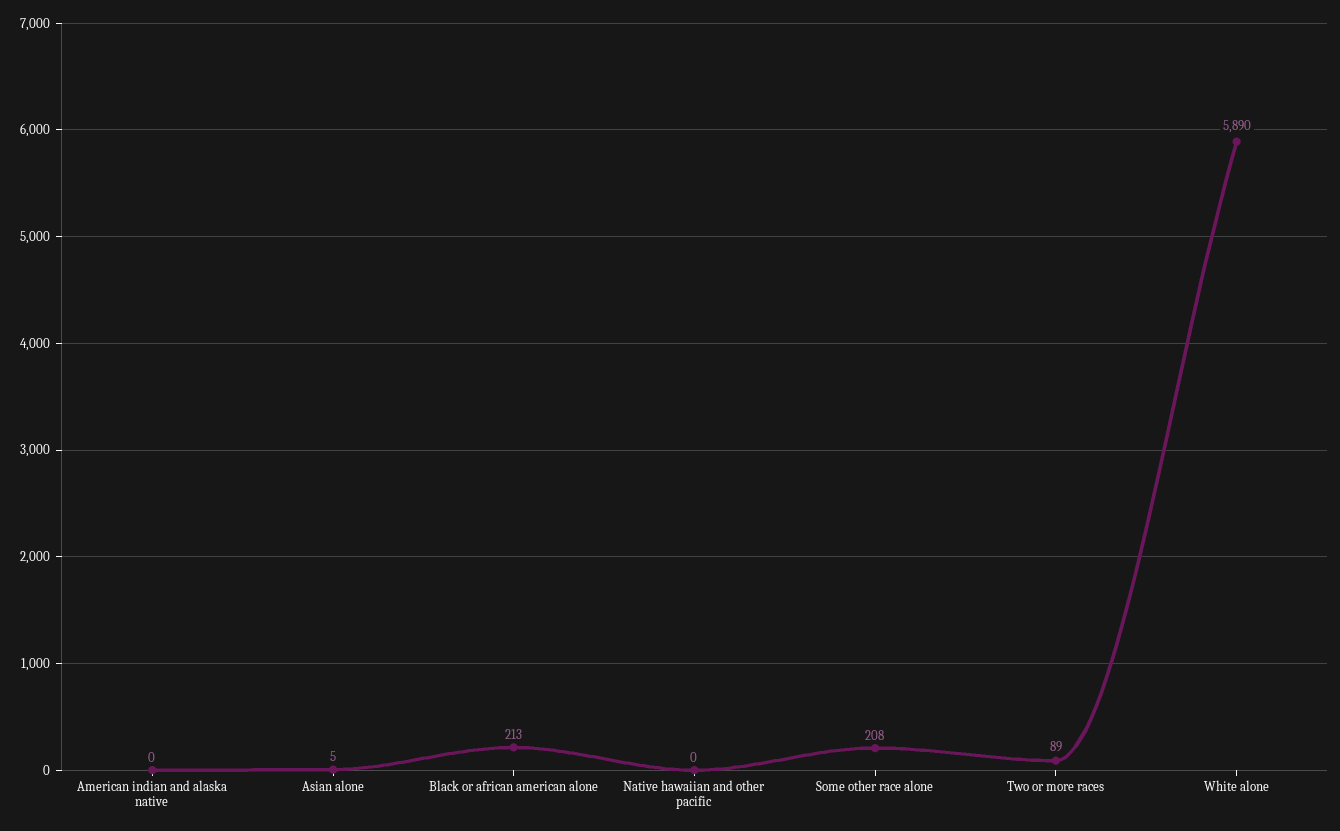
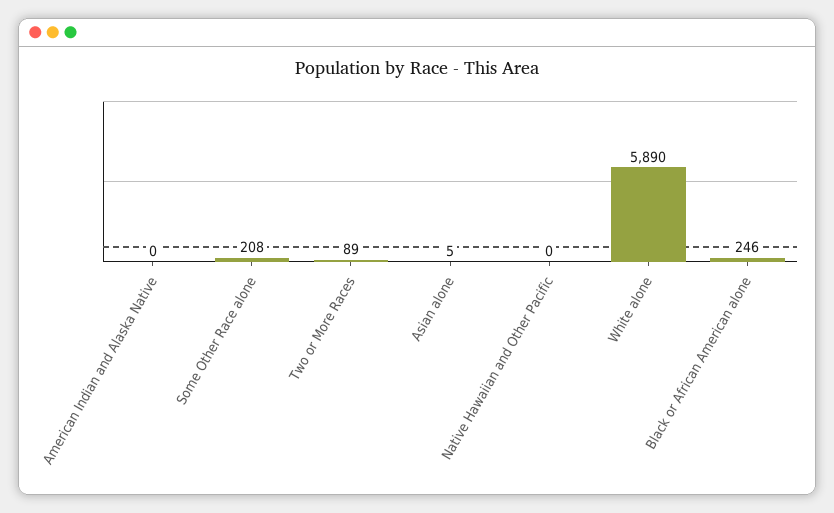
Black or african american alone: 213 -> 246

